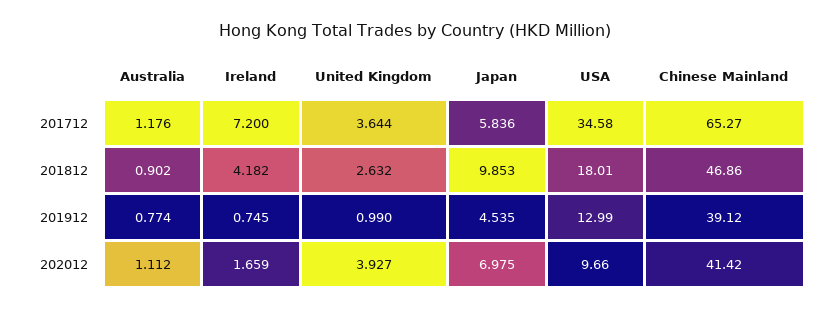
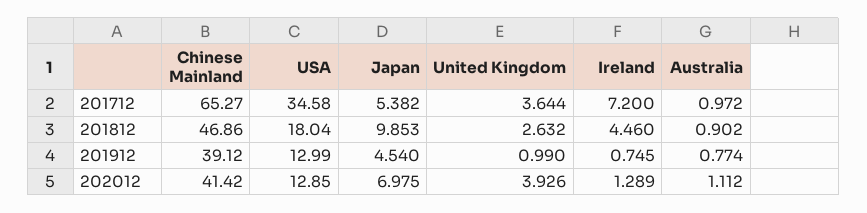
Australia, 201712: 1.176 -> 0.972
Japan, 201712: 5.836 -> 5.382
Ireland, 201812: 4.182 -> 4.46
USA, 201812: 18.01 -> 18.04
Japan, 201912: 4.535 -> 4.54
Ireland, 202012: 1.659 -> 1.289
United Kingdom, 202012: 3.927 -> 3.926
USA, 202012: 9.66 -> 12.85

